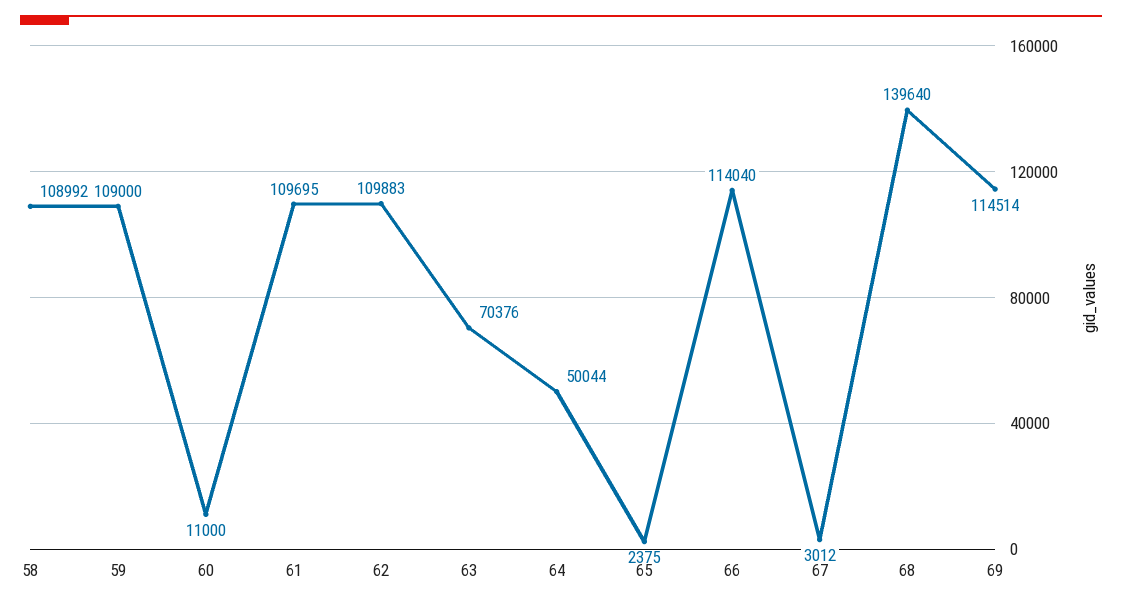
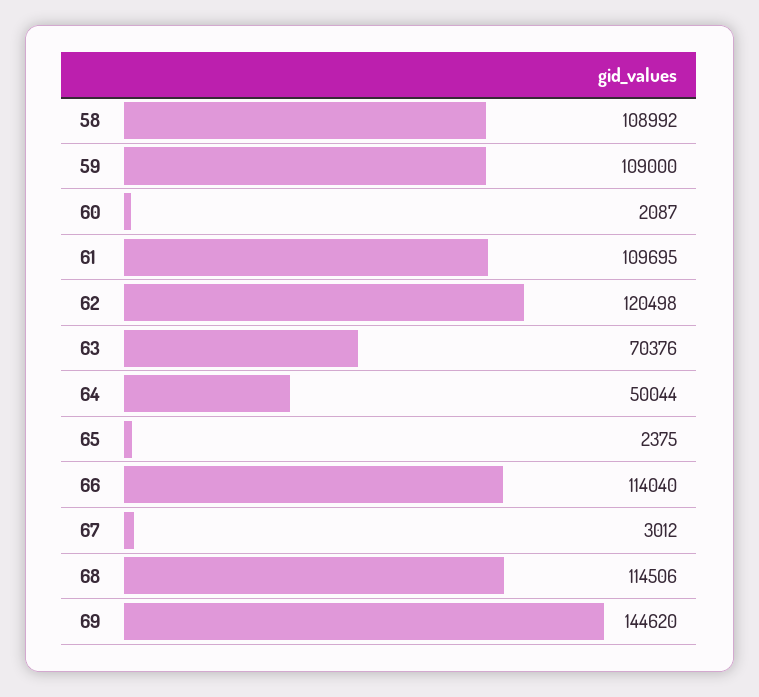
60: 11000 -> 2087
62: 109883 -> 120498
68: 139640 -> 114506
69: 114514 -> 144620

